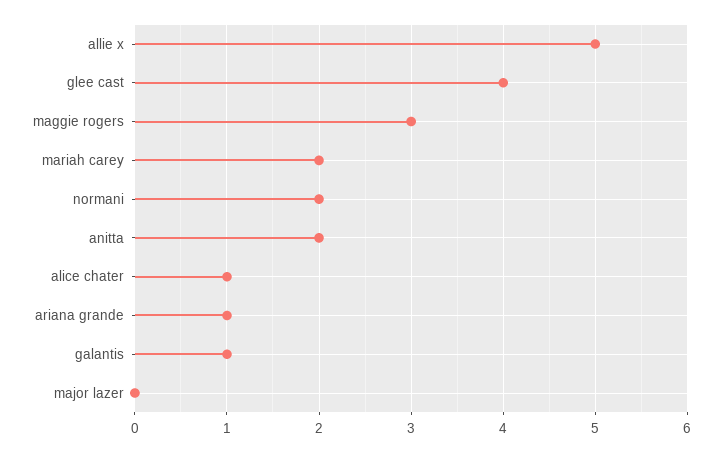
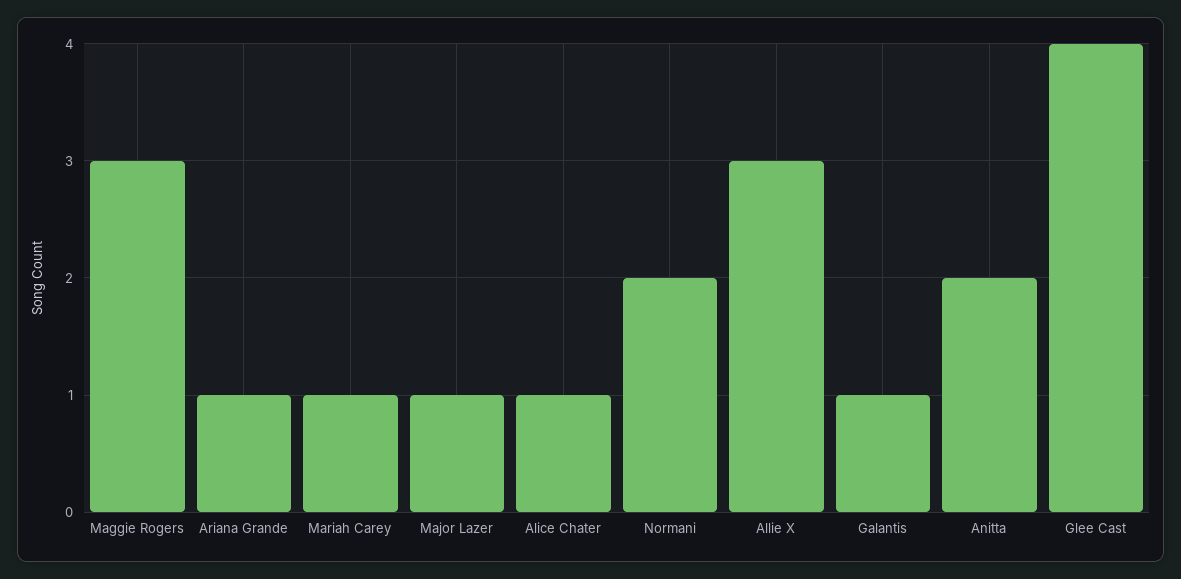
allie x: 5 -> 3
mariah carey: 2 -> 1
major lazer: 0 -> 1

